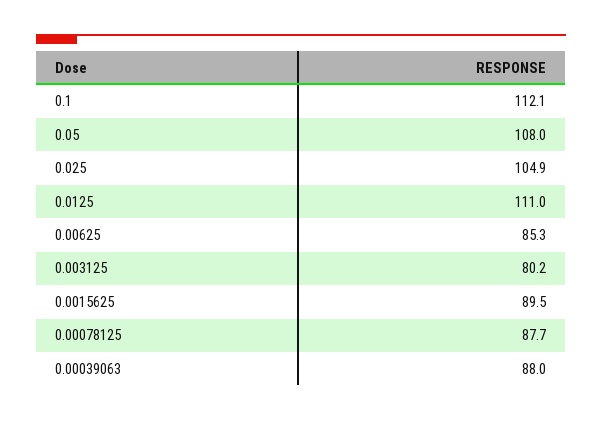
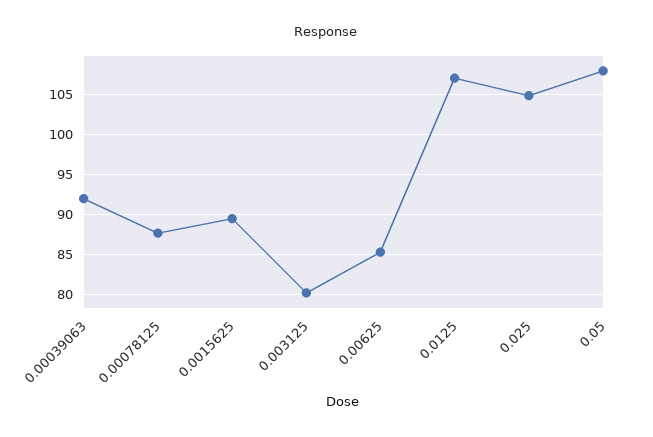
0.1: 112.1 -> none
0.0125: 111 -> 107
0.00039063: 88 -> 92

